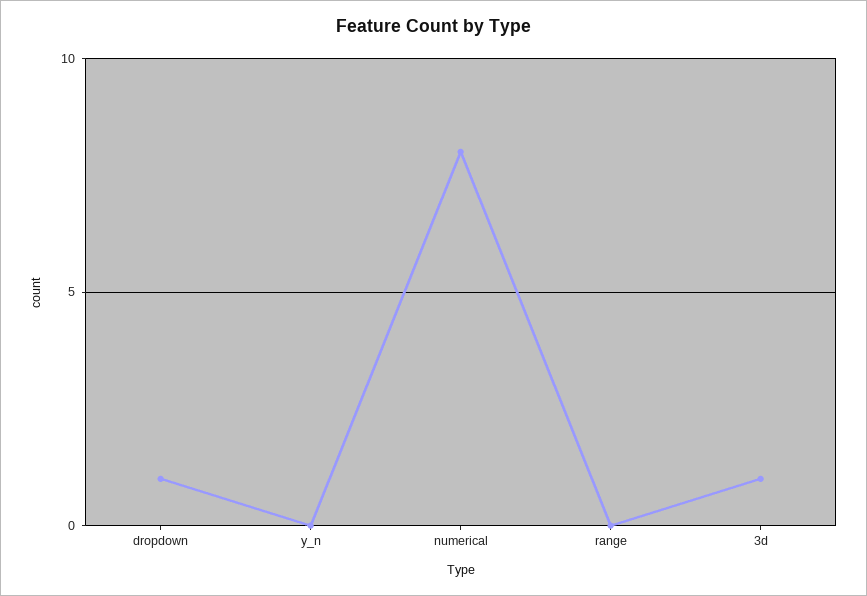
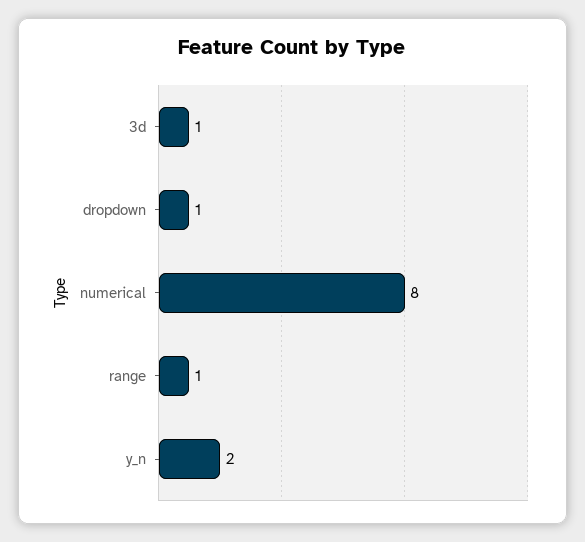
y_n: 0 -> 2
range: 0 -> 1

